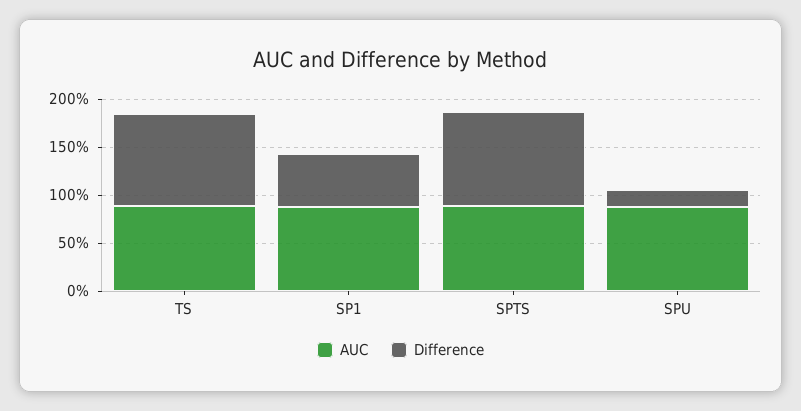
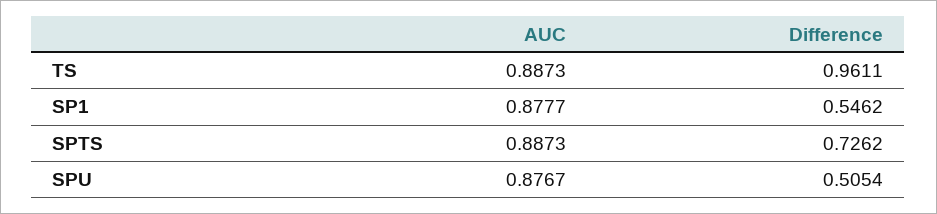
Difference, SPTS: 1 -> 0.7262
Difference, SPU: 0.2 -> 0.5054

